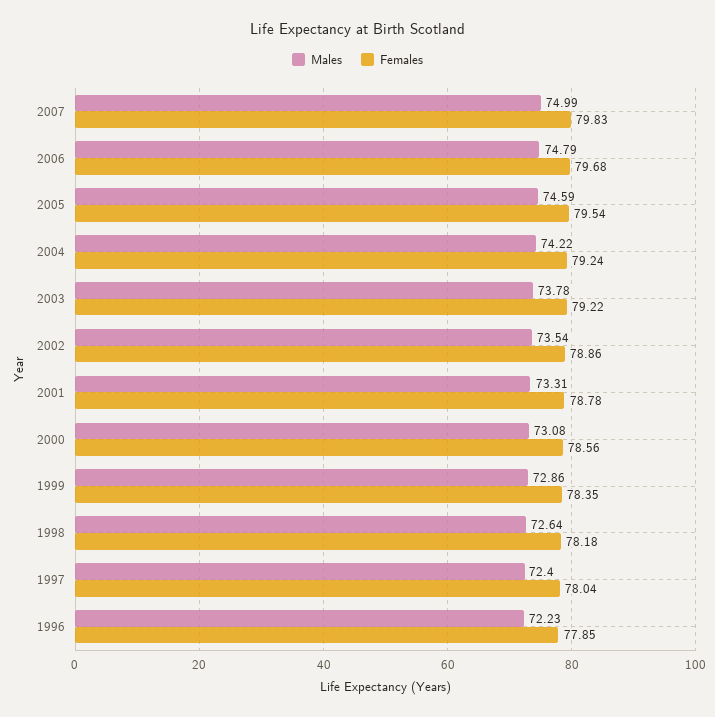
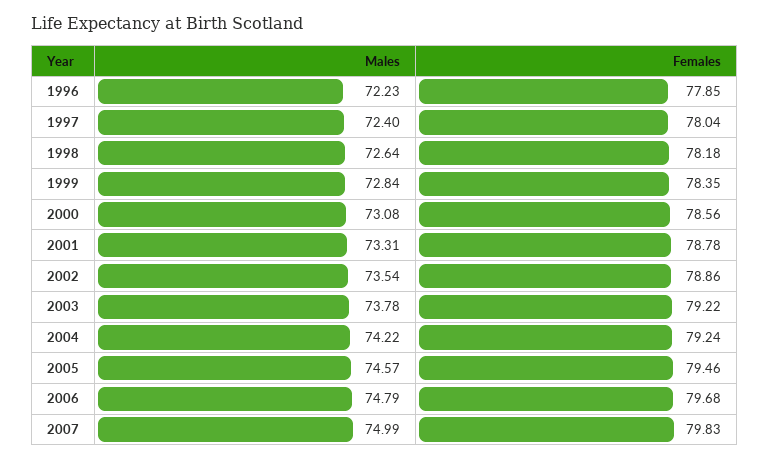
Males, 2005: 74.59 -> 74.57
Females, 2005: 79.54 -> 79.46
Males, 1999: 72.86 -> 72.84

